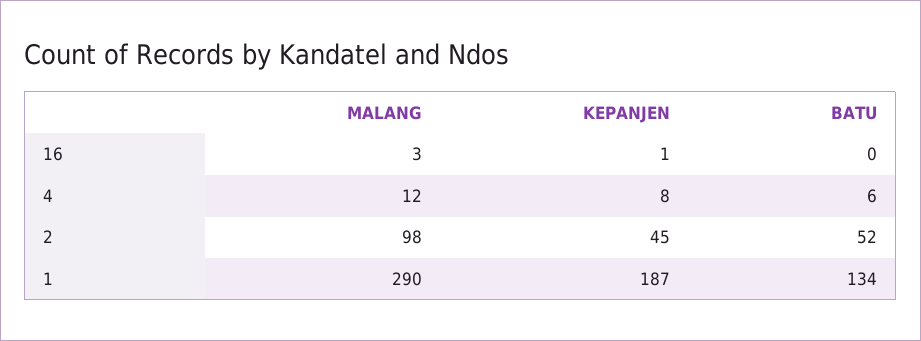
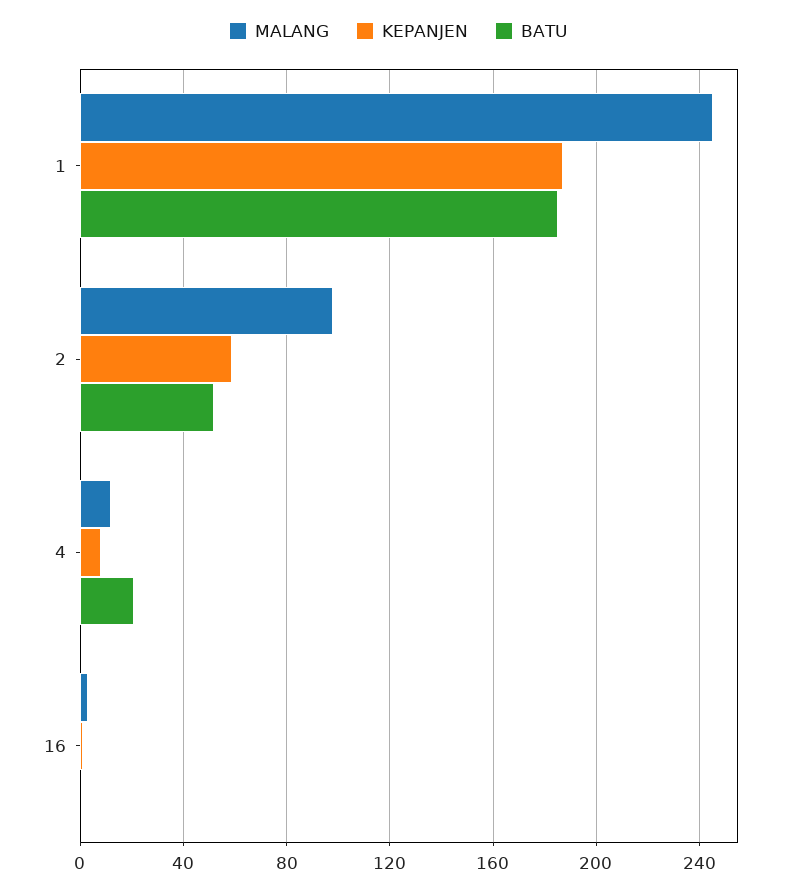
BATU, 4: 6 -> 20
KEPANJEN, 2: 45 -> 60
MALANG, 1: 290 -> 245
BATU, 1: 134 -> 185

